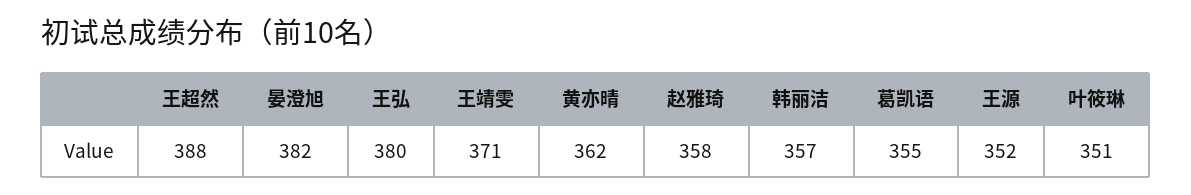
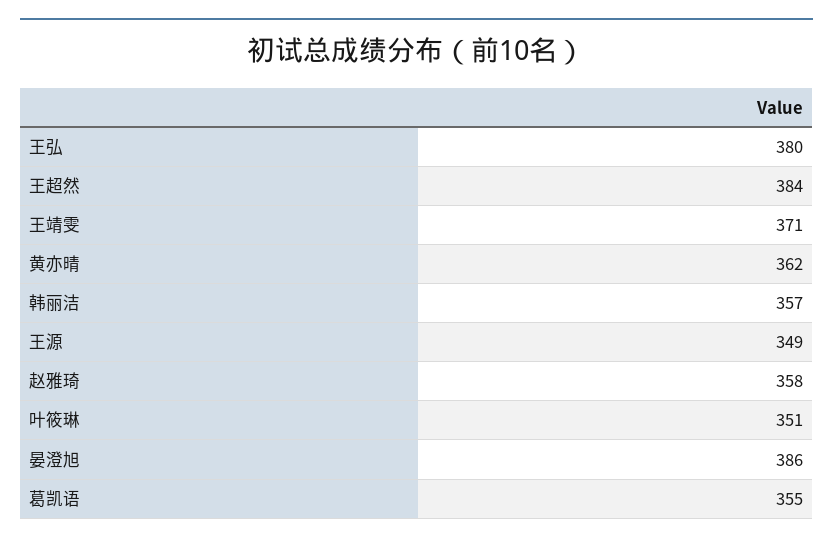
王超然: 388 -> 384
晏澄旭: 382 -> 386
王源: 352 -> 349

